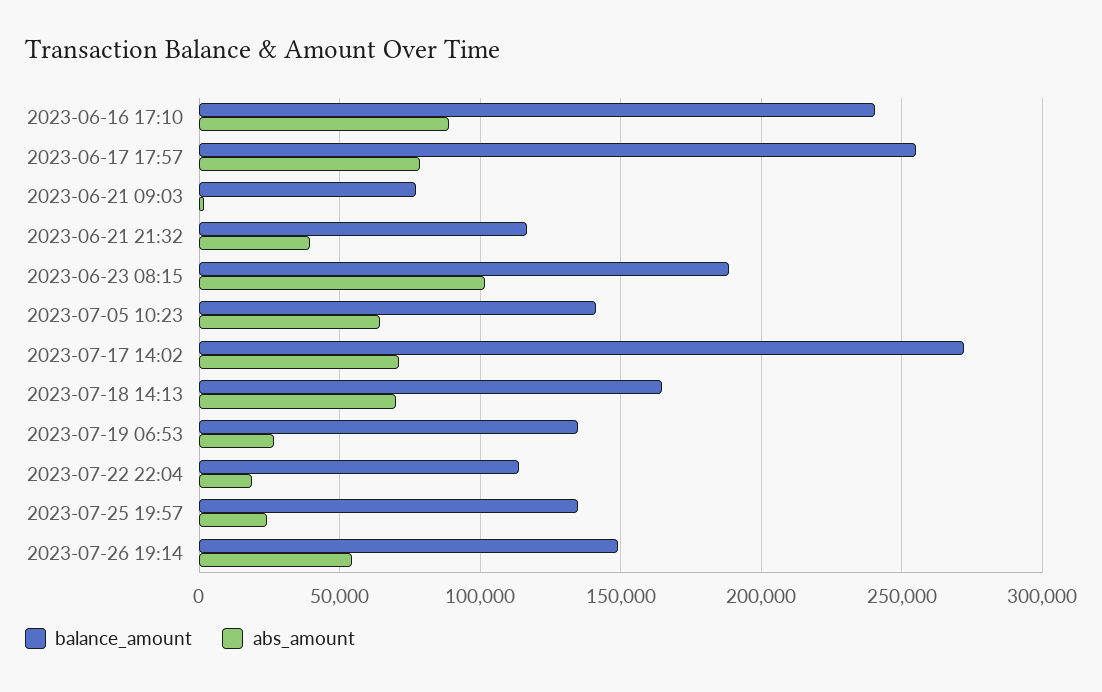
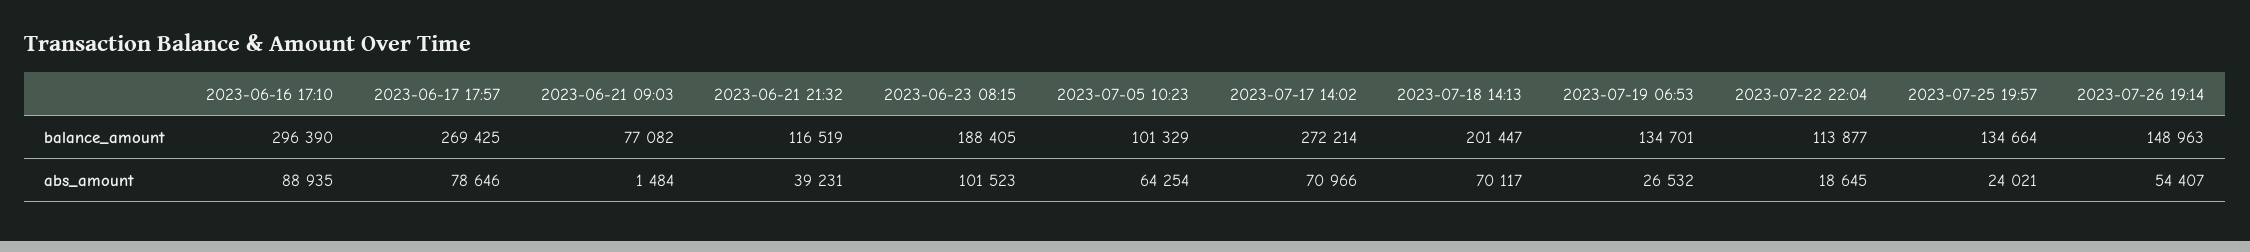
balance_amount, 2023-06-16 17:10: 240000 -> 296390
balance_amount, 2023-06-17 17:57: 255000 -> 269425
balance_amount, 2023-07-05 10:23: 140000 -> 101329
balance_amount, 2023-07-18 14:13: 165000 -> 201447

